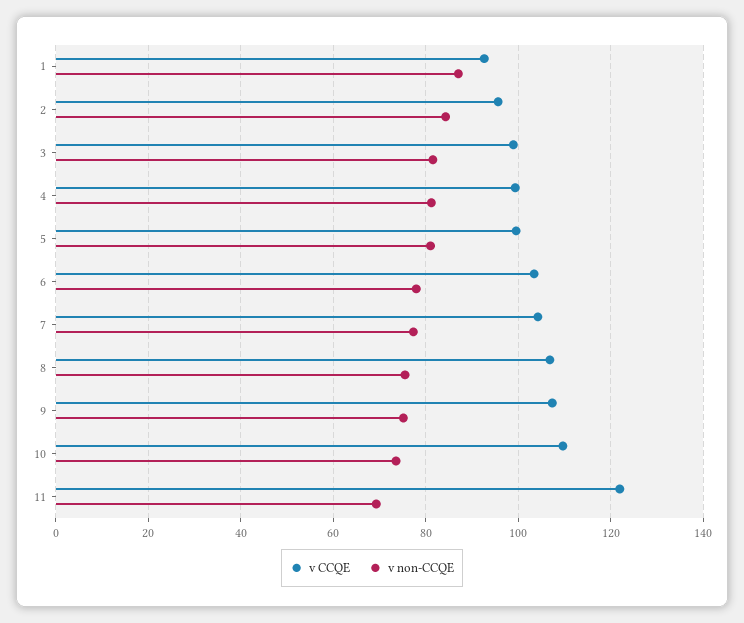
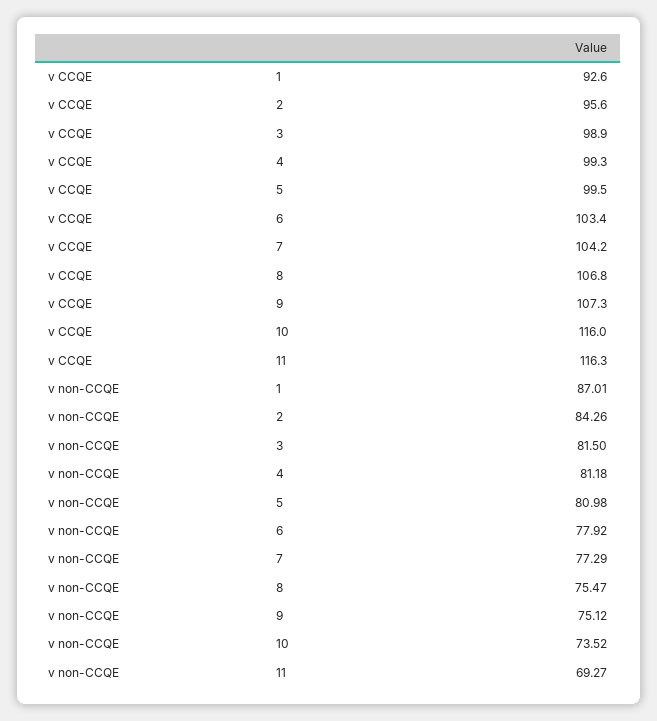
v CCQE, 10: 110 -> 116
v CCQE, 11: 122 -> 116.3

